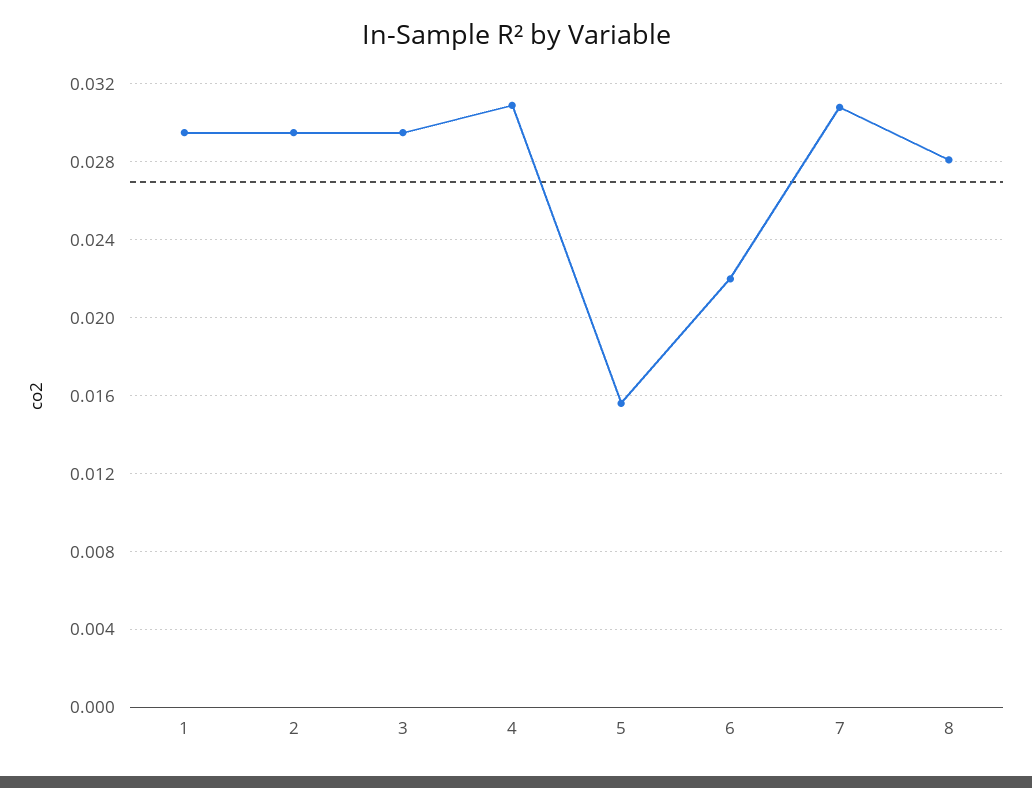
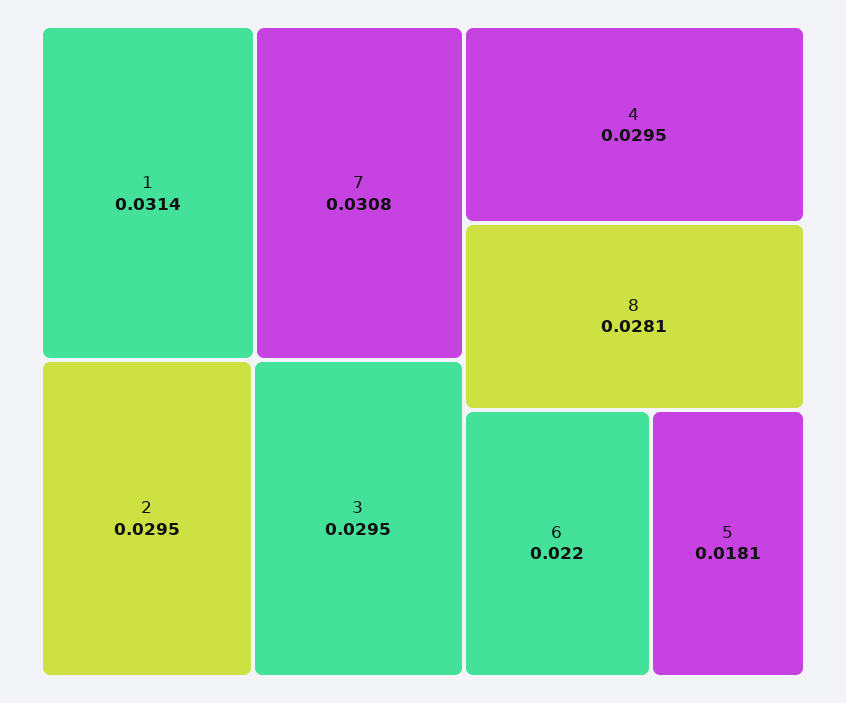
1: 0.0295 -> 0.0314
4: 0.031 -> 0.0295
5: 0.0155 -> 0.0181

